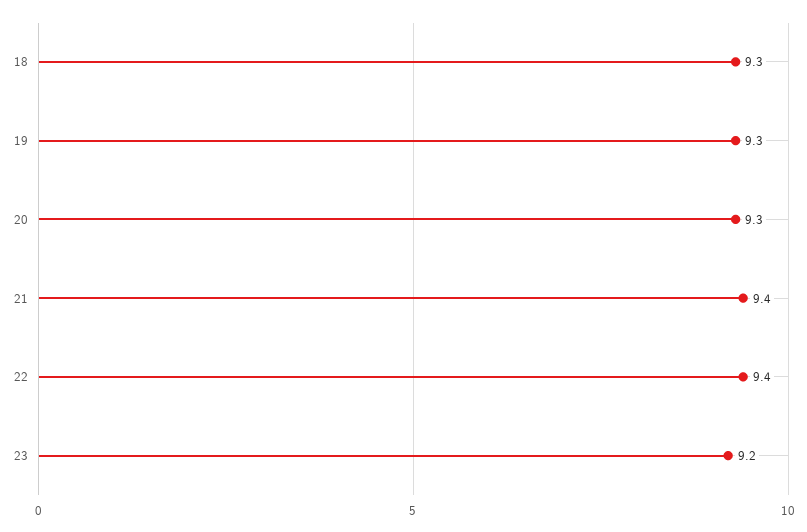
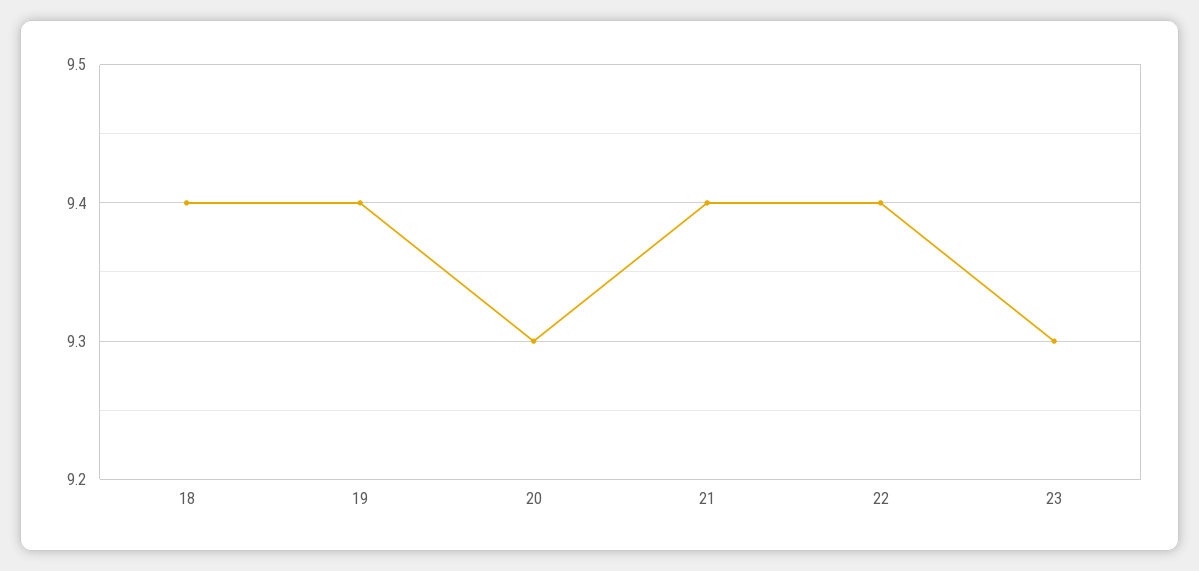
18: 9.3 -> 9.4
19: 9.3 -> 9.4
23: 9.2 -> 9.3

